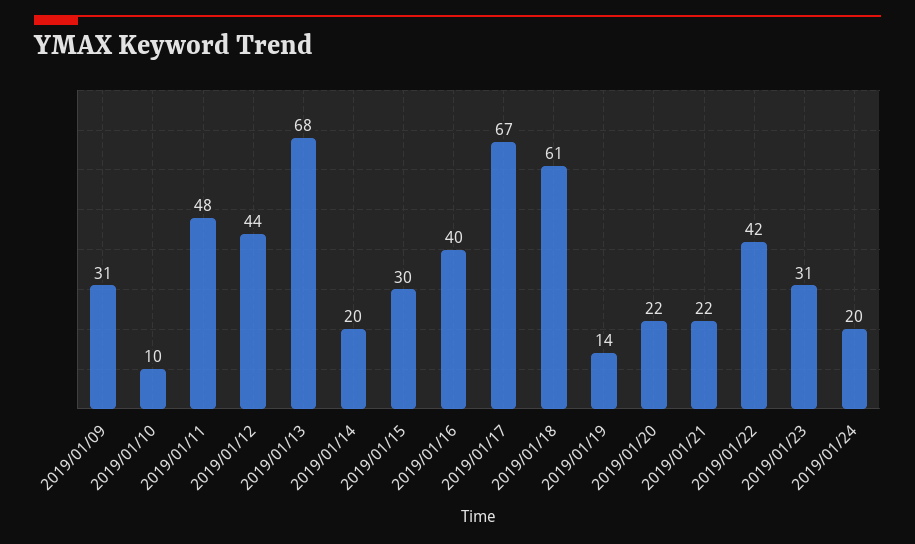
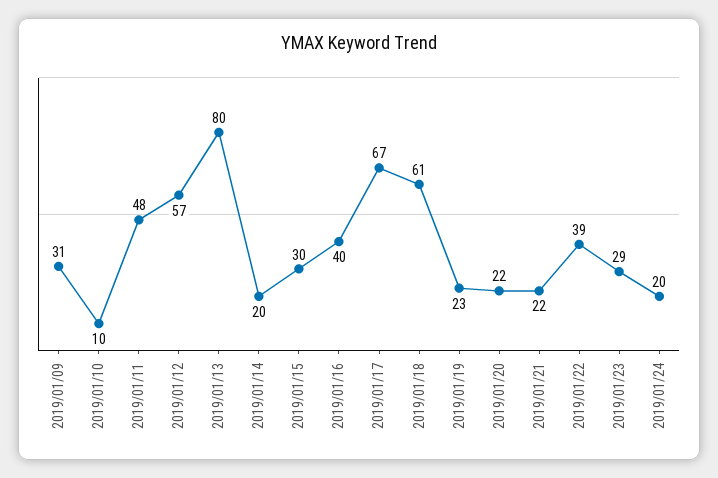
2019/01/12: 44 -> 57
2019/01/13: 68 -> 80
2019/01/19: 14 -> 23
2019/01/22: 42 -> 39
2019/01/23: 31 -> 29

